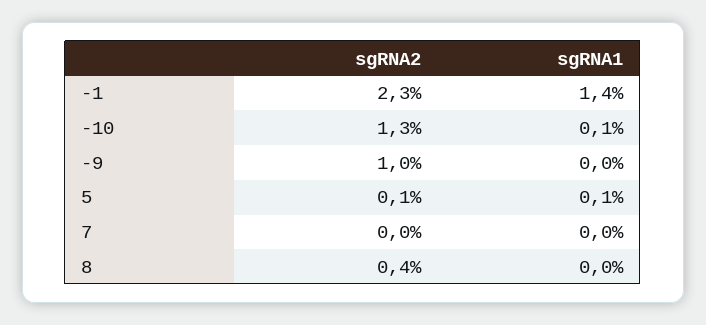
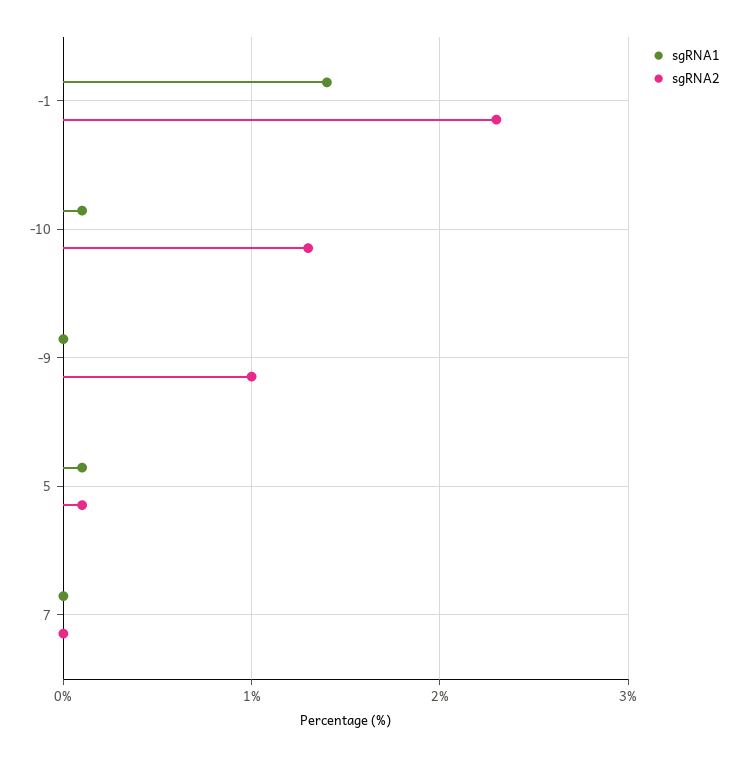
sgRNA2, 8: 0.4 -> none
sgRNA1, 8: 0 -> none

